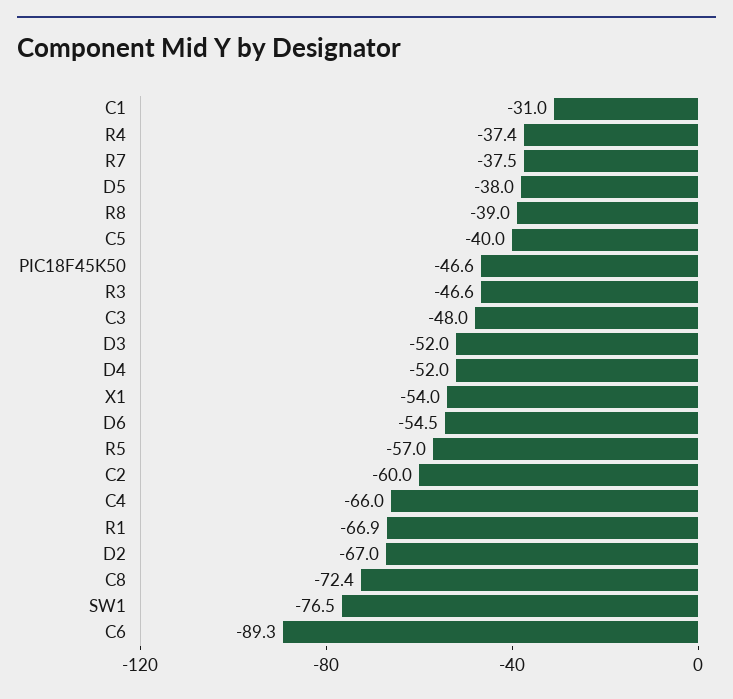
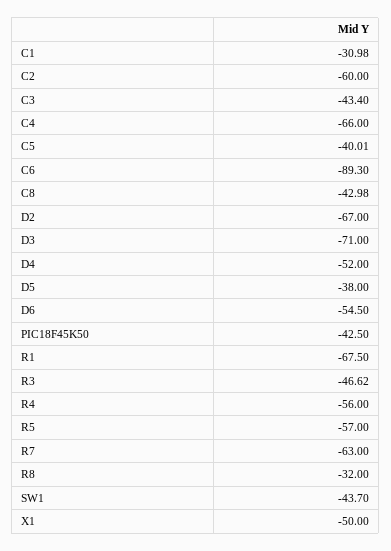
R4: -37.4 -> -56
R7: -37.5 -> -63
R8: -39 -> -32
PIC18F45K50: -46.6 -> -42.5
C3: -48 -> -43.4
D3: -52 -> -71
X1: -54 -> -50
R1: -66.9 -> -67.5
C8: -72.4 -> -42.98
SW1: -76.5 -> -43.7

